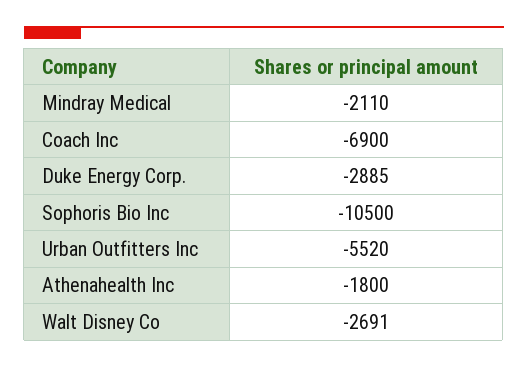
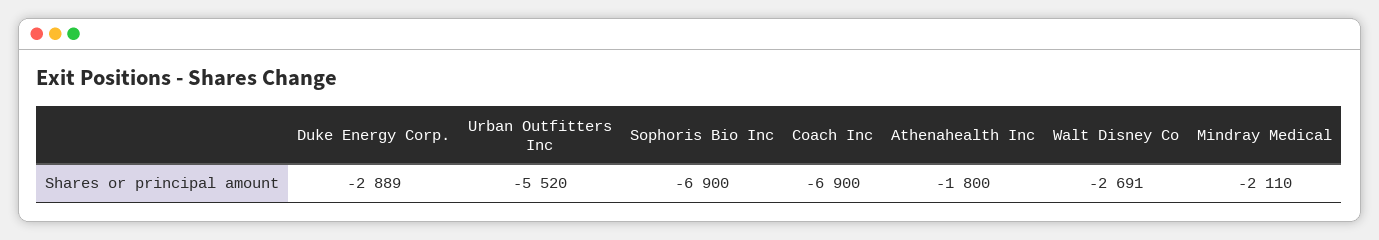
Duke Energy Corp.: -2885 -> -2889
Sophoris Bio Inc: -10500 -> -6900

